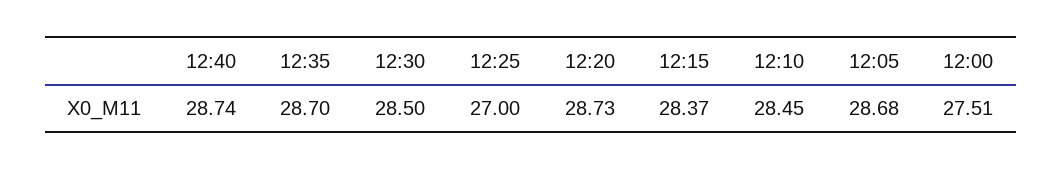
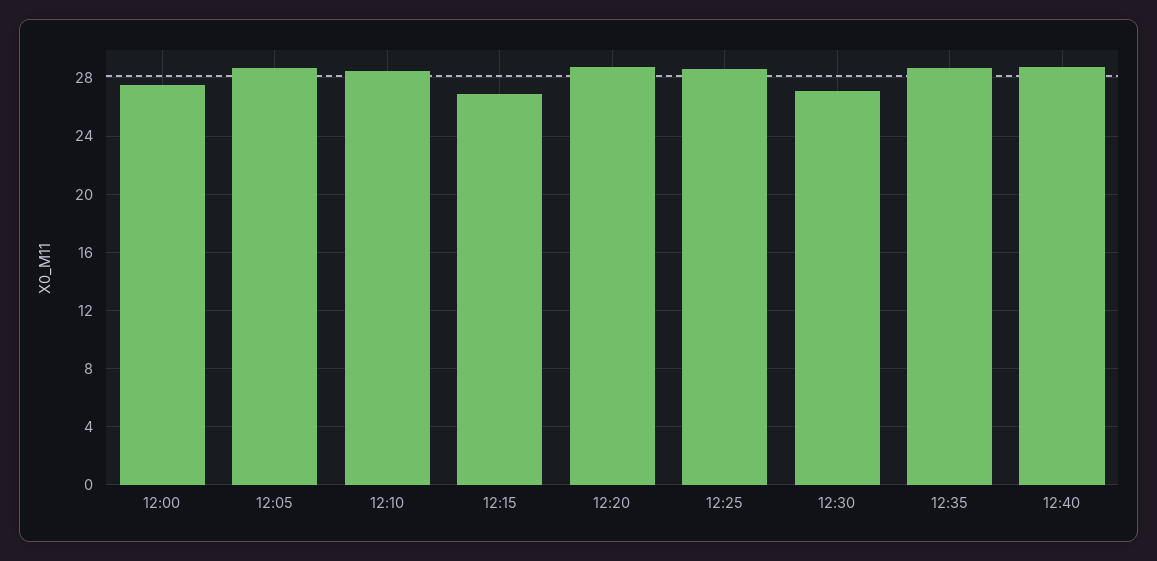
12:30: 28.5 -> 27
12:25: 27 -> 28.5
12:15: 28.37 -> 27

